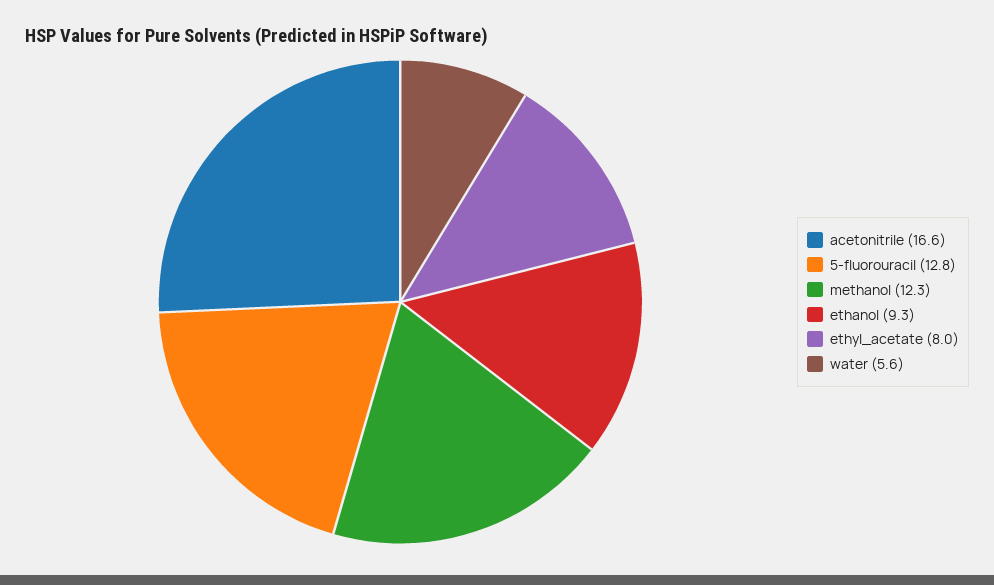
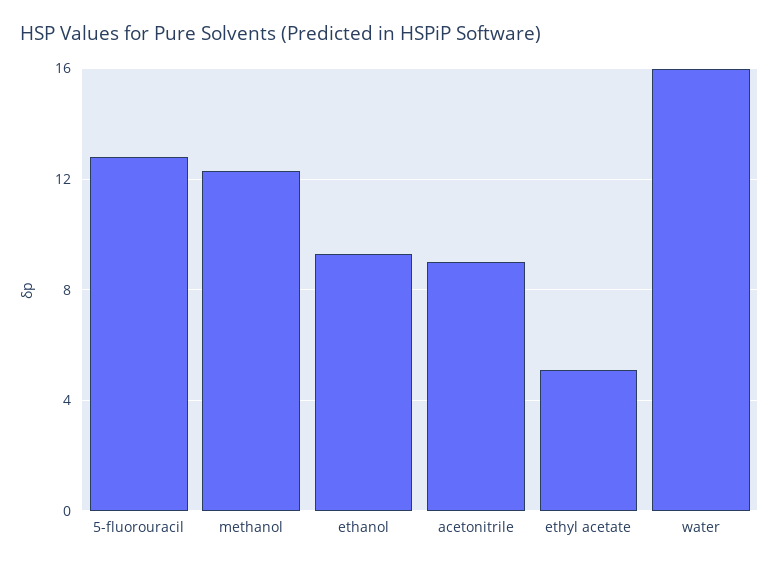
acetonitrile: 16.6 -> 9
ethyl_acetate: 8 -> 5
water: 5.6 -> 16

